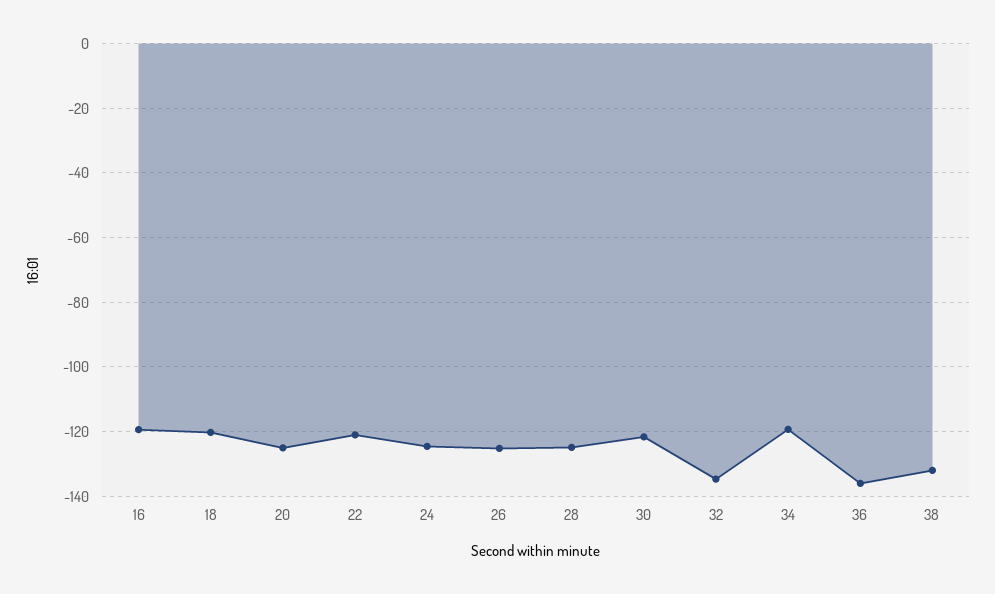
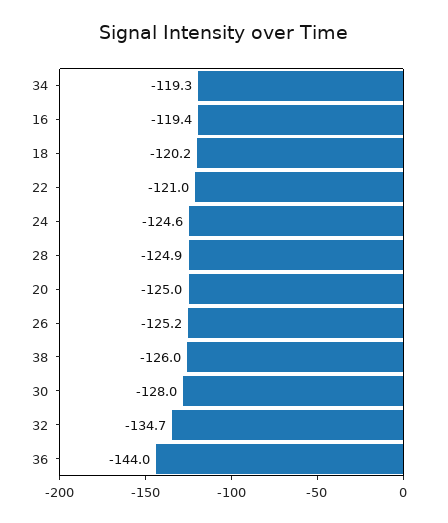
30: -122 -> -128
36: -136 -> -144
38: -132 -> -126

